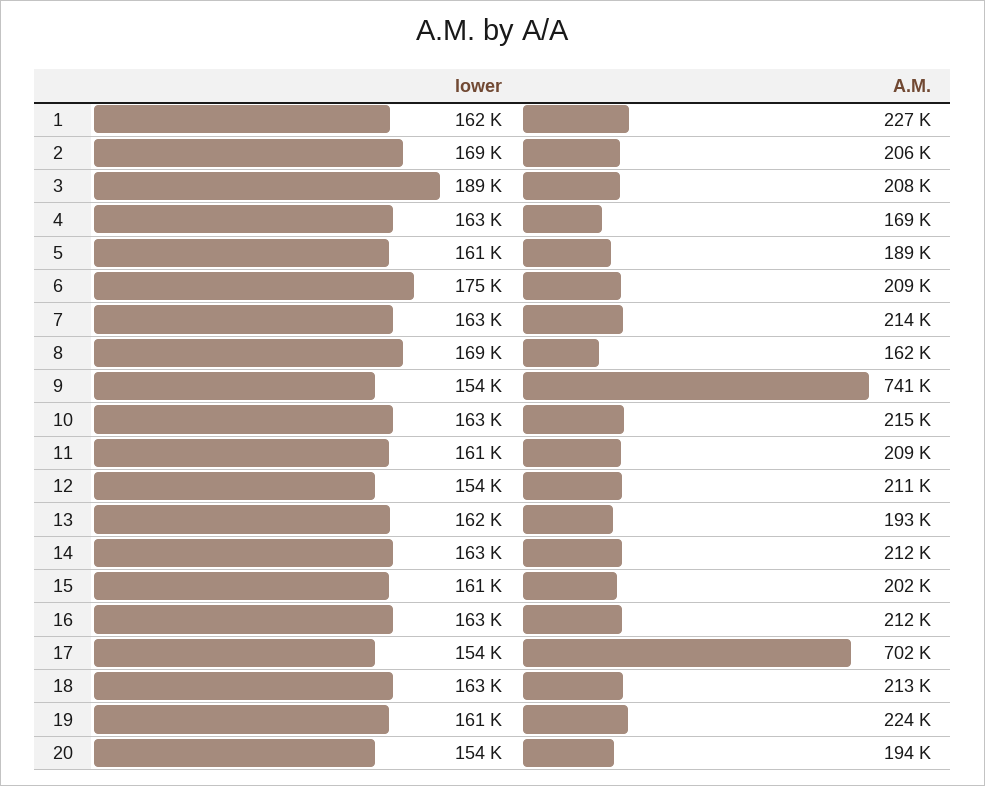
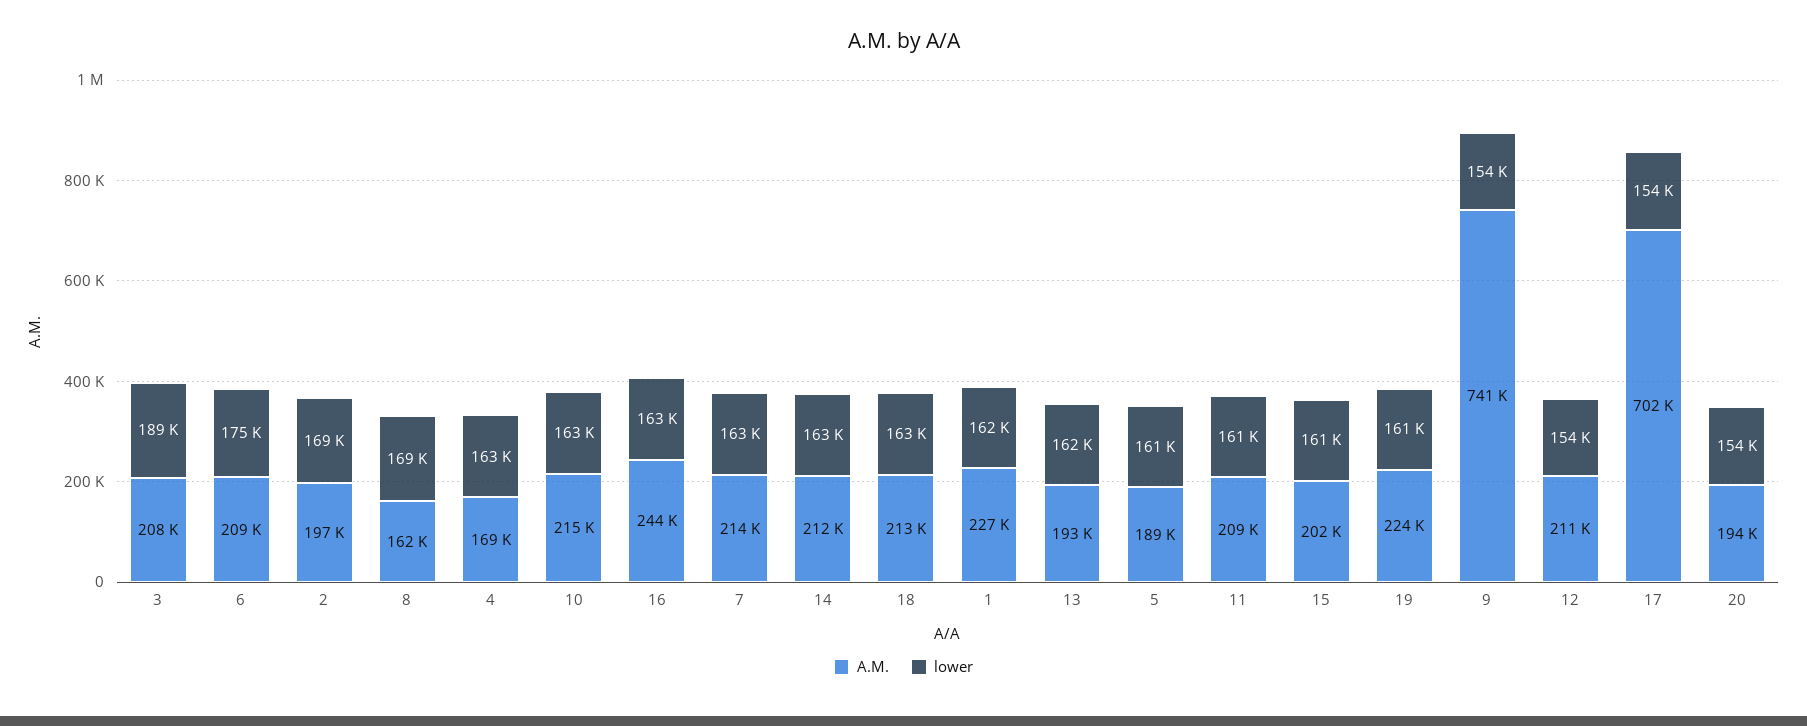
Α.Μ., 2: 206000 -> 197000
Α.Μ., 16: 212000 -> 244000

